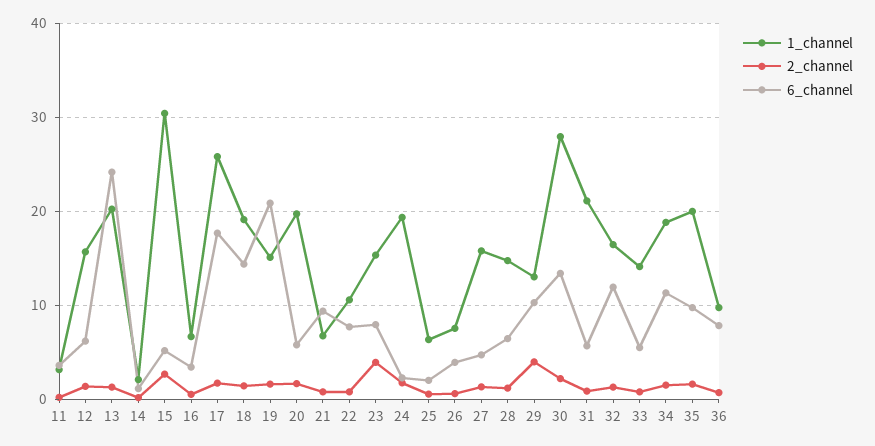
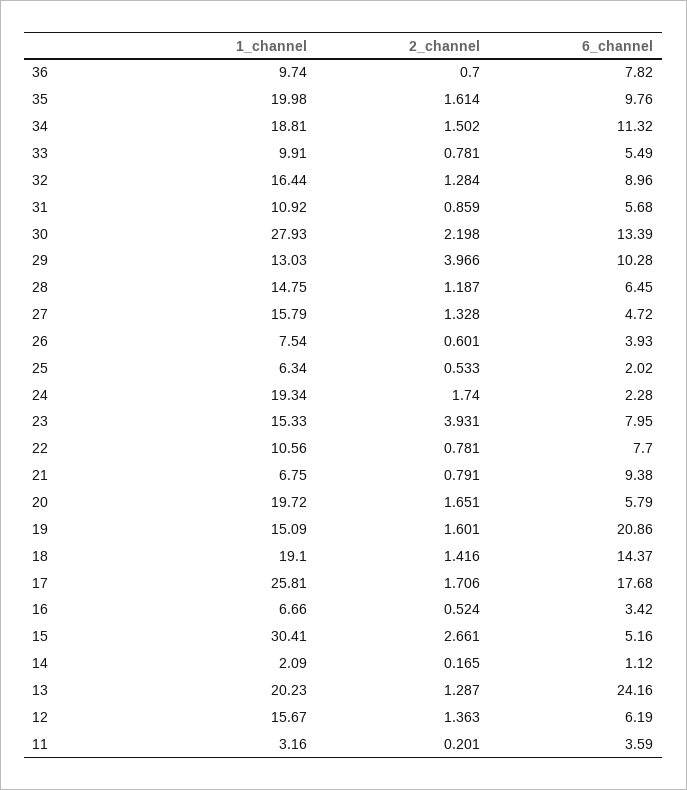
1_channel, 31: 21 -> 10.92
6_channel, 32: 12 -> 8.96
1_channel, 33: 14 -> 9.91

